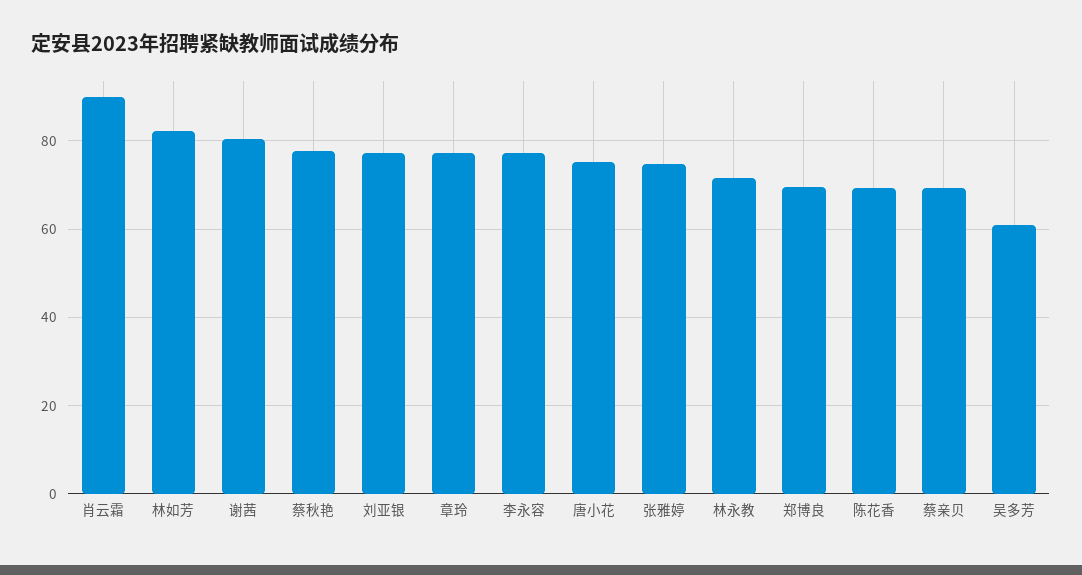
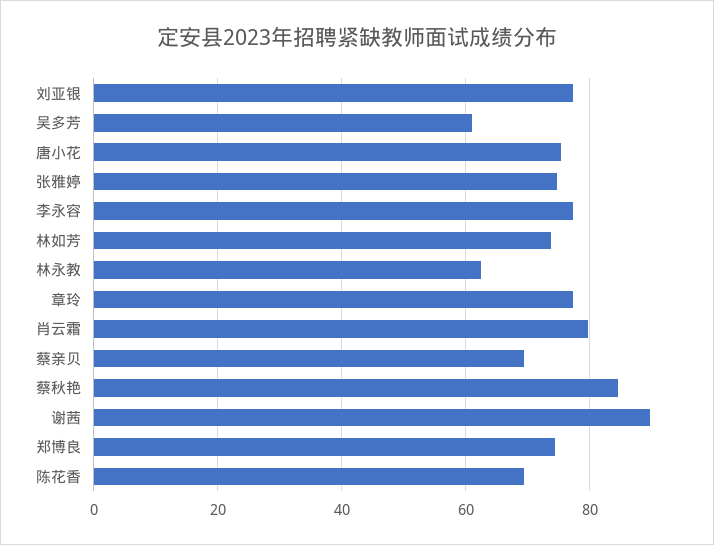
肖云霜: 90 -> 80
林如芳: 82 -> 74
谢茜: 80 -> 90
蔡秋艳: 78 -> 84
林永教: 72 -> 62
郑博良: 70 -> 74

